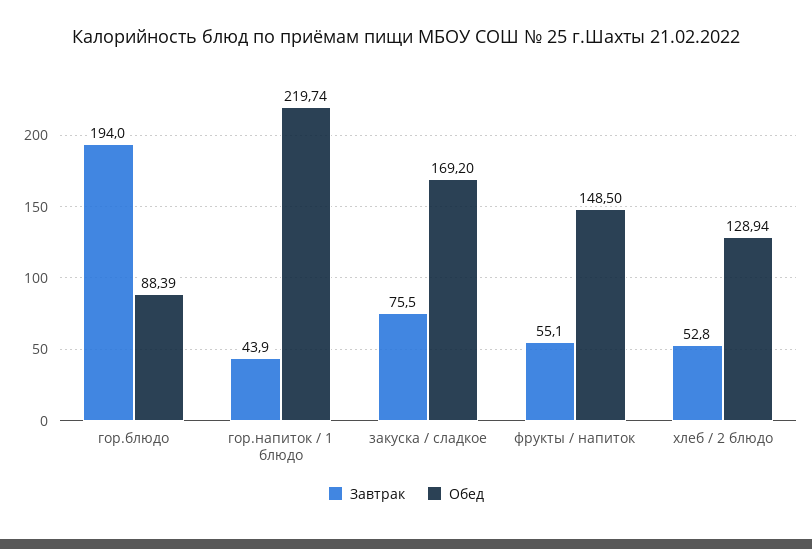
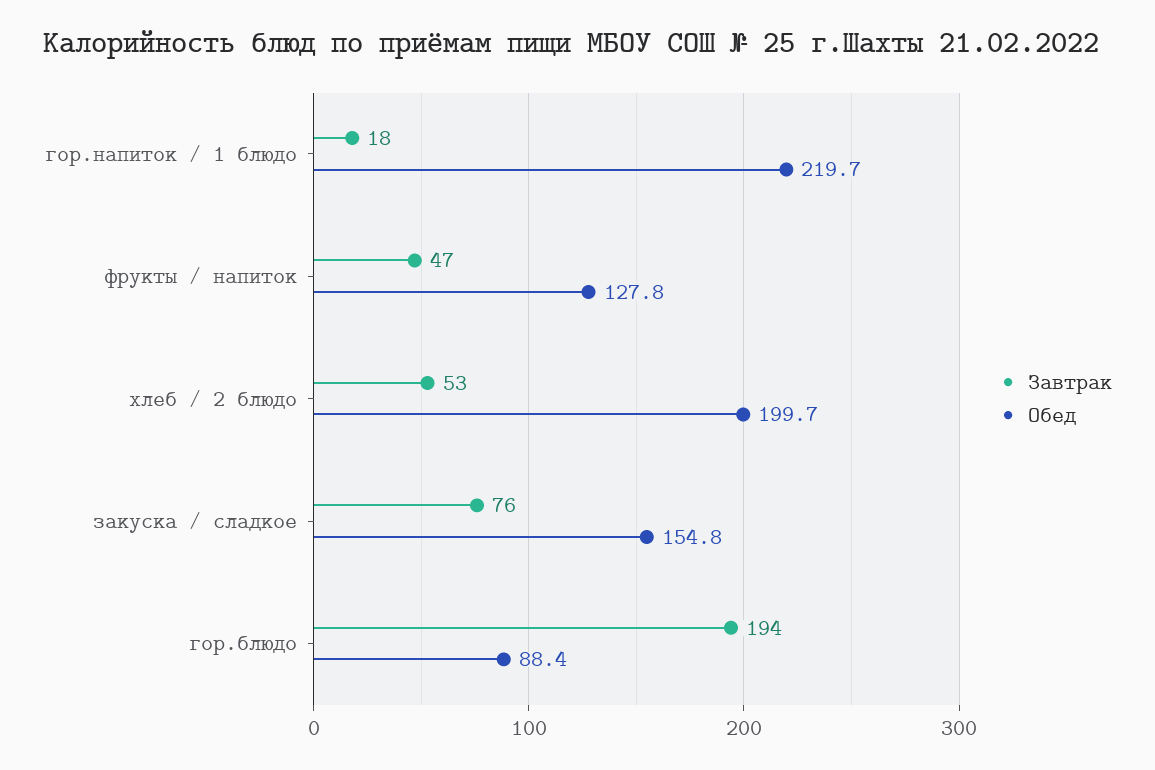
Завтрак, гор.напиток / 1 блюдо: 43.9 -> 18
Обед, закуска / сладкое: 169.2 -> 154.8
Завтрак, фрукты / напиток: 55.1 -> 47
Обед, фрукты / напиток: 148.5 -> 127.8
Обед, хлеб / 2 блюдо: 128.94 -> 199.7

